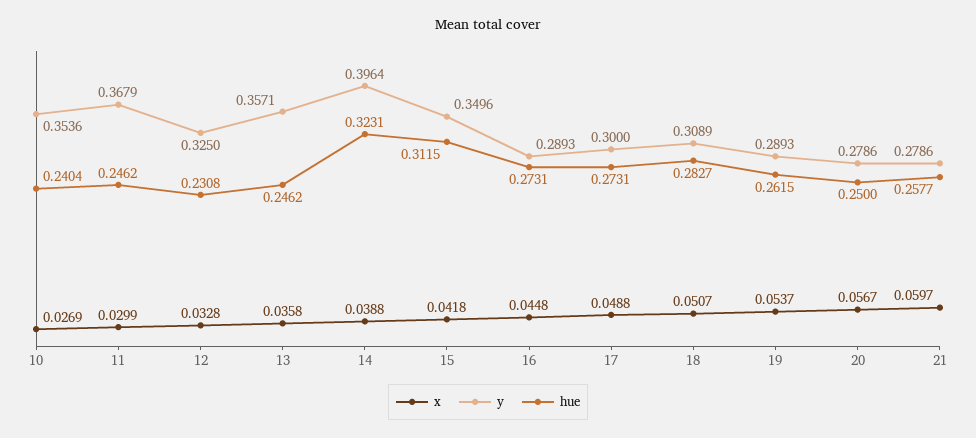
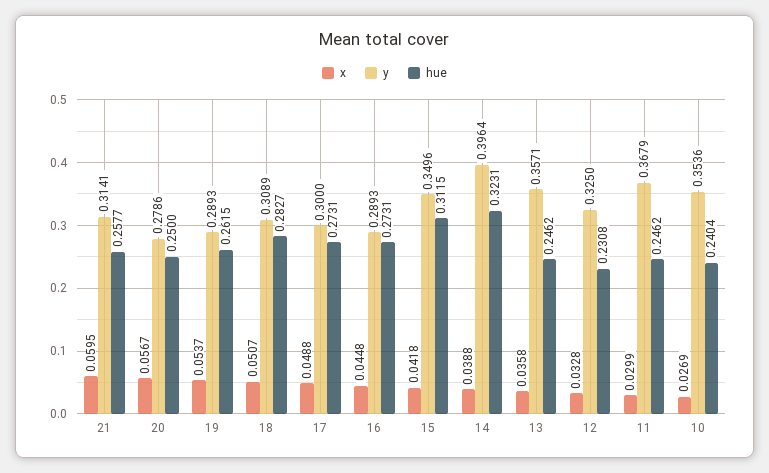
x, 21: 0.0597 -> 0.0595
y, 21: 0.2786 -> 0.3141

